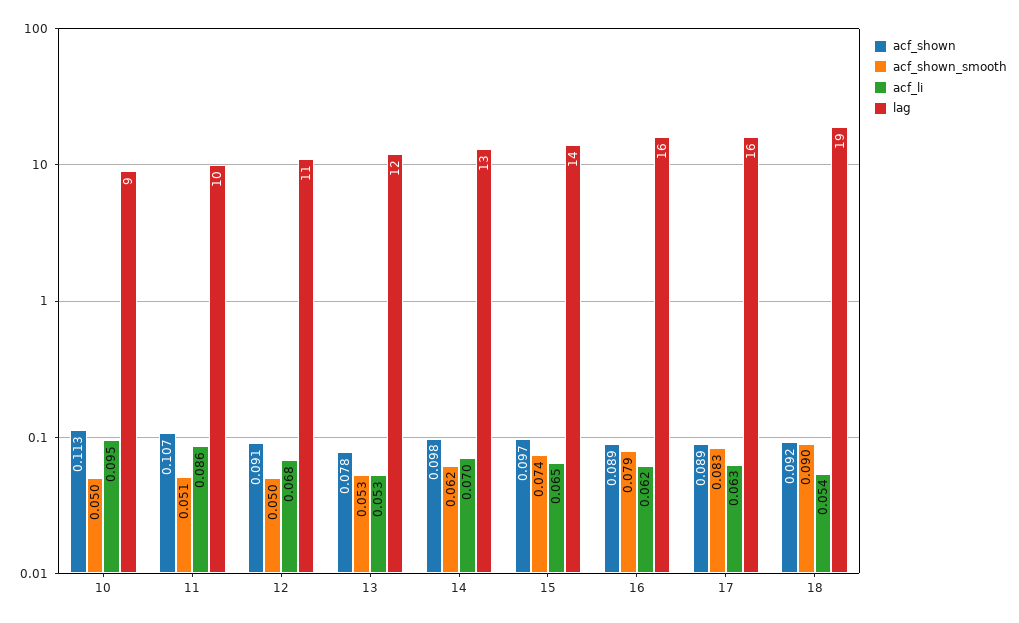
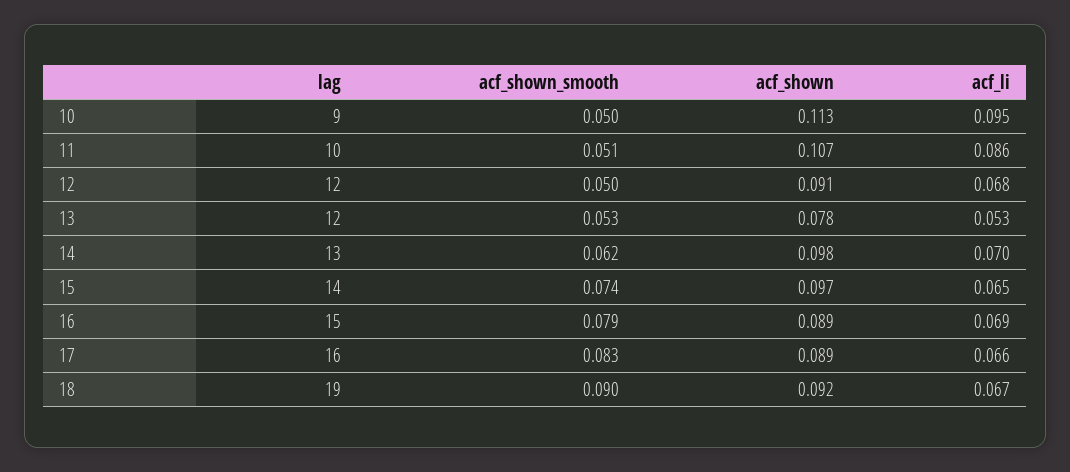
lag, 12: 11 -> 12
acf_li, 16: 0.062 -> 0.069
lag, 16: 16 -> 15
acf_li, 17: 0.063 -> 0.066
acf_li, 18: 0.054 -> 0.067

